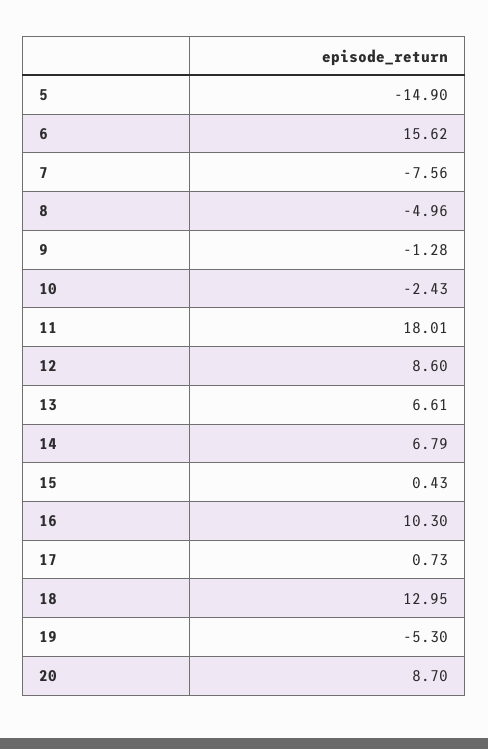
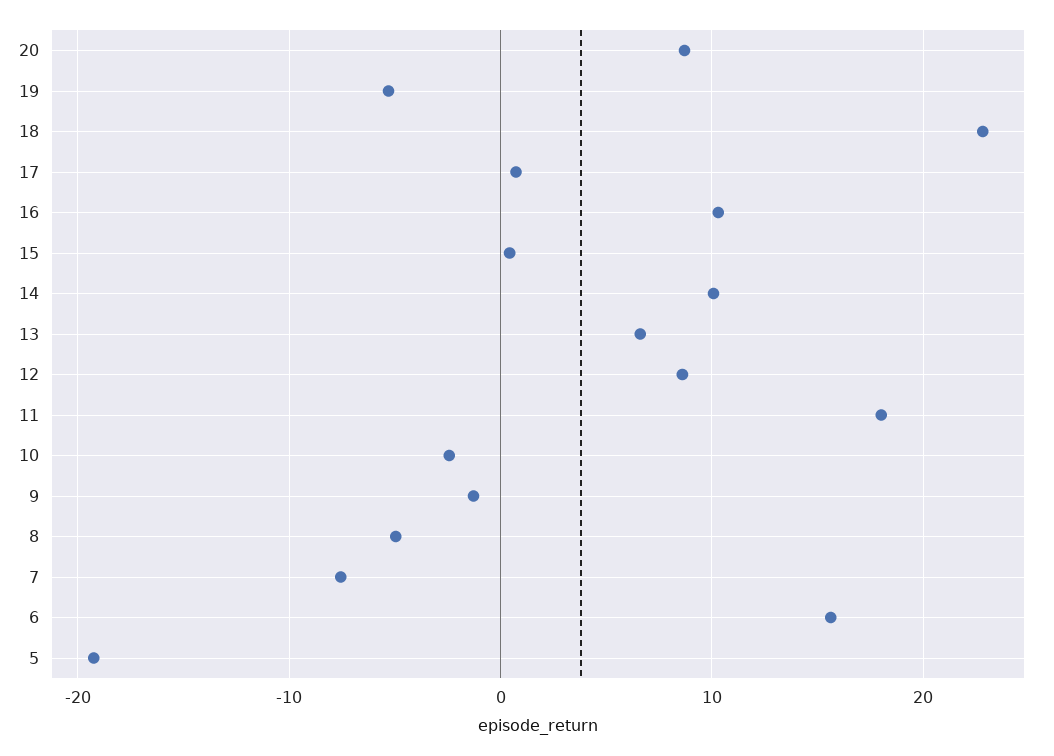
5: -14.9 -> -19
14: 6.79 -> 10
18: 12.95 -> 23

